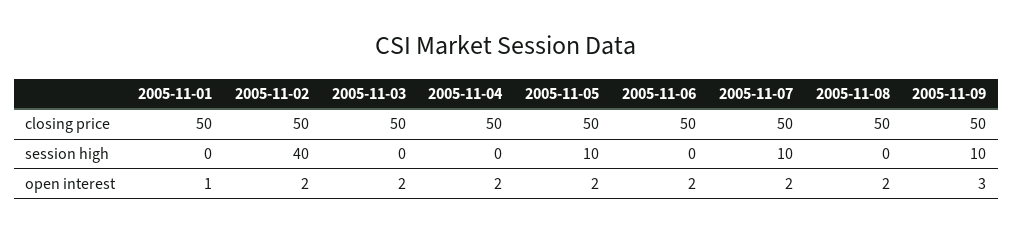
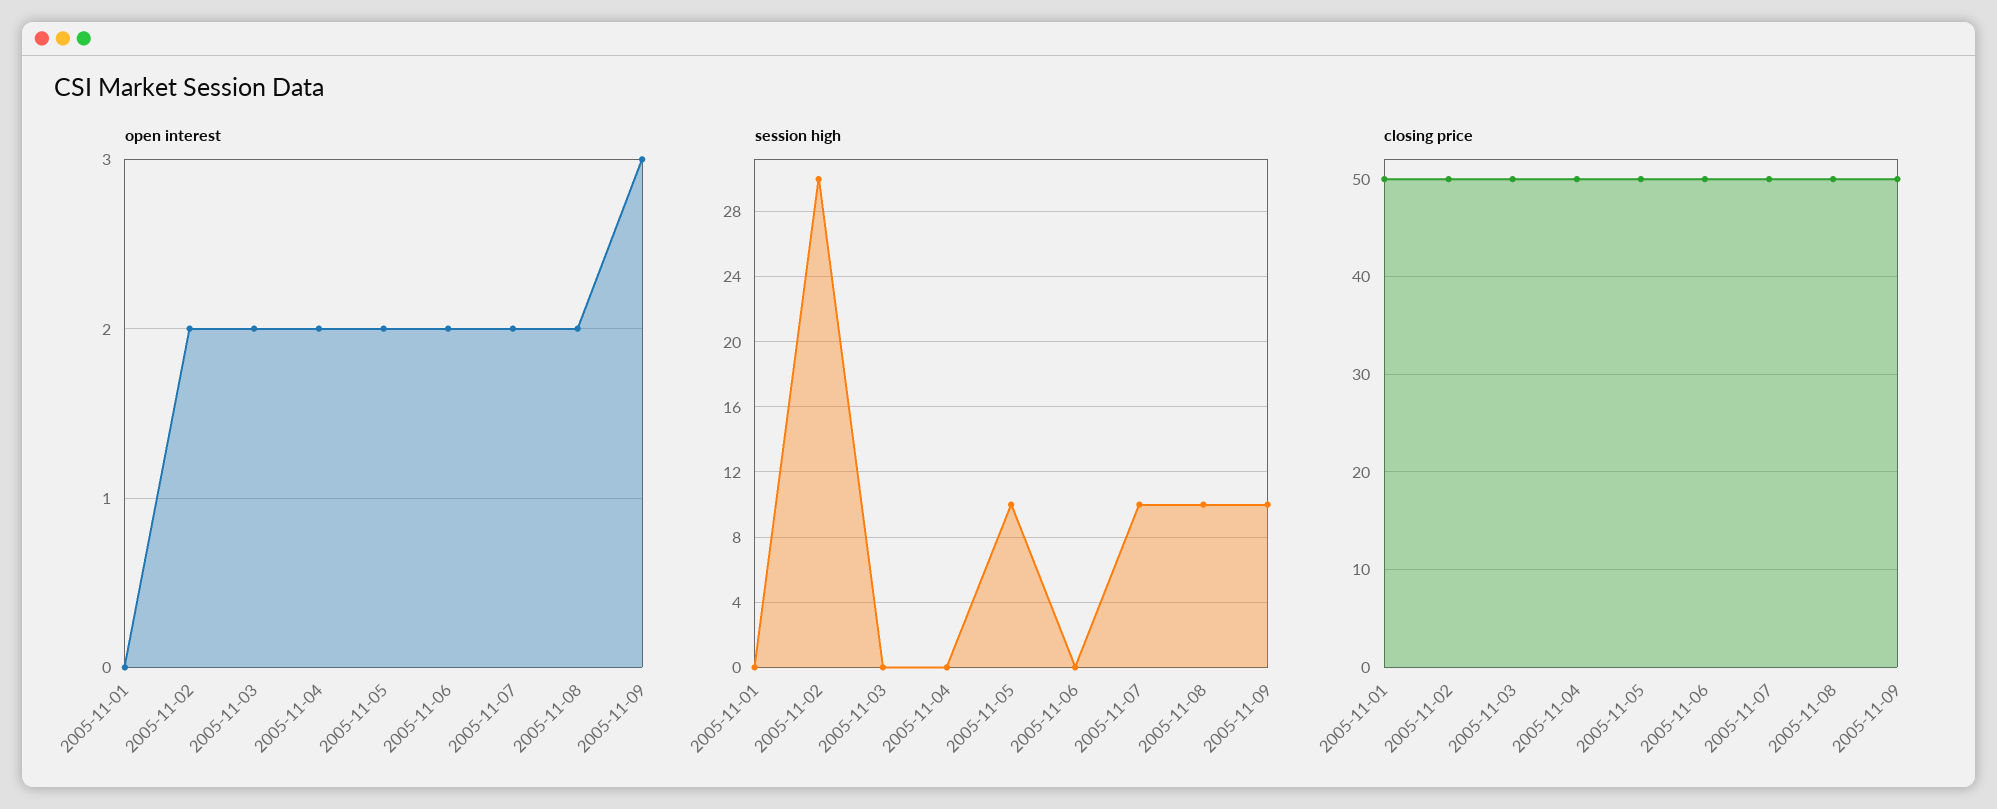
session high, 2005-11-02: 40 -> 30
session high, 2005-11-08: 0 -> 10
open interest, 2005-11-01: 1 -> 0

